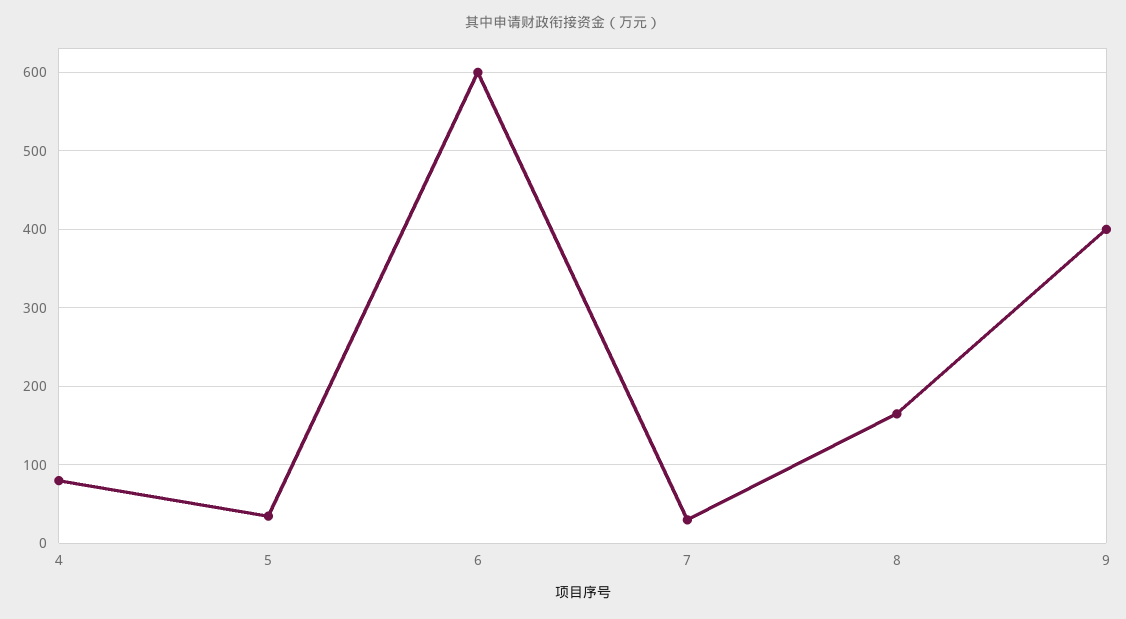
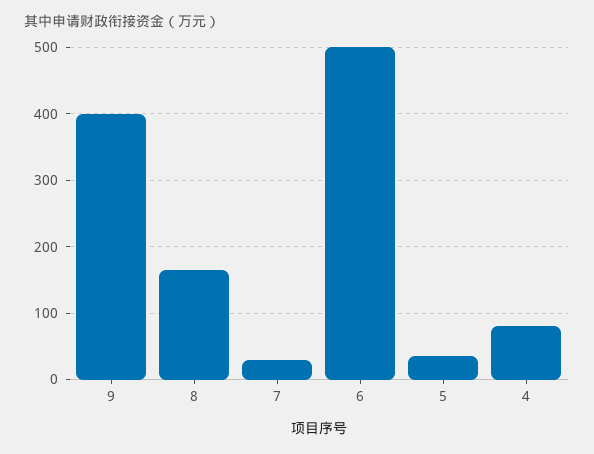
6: 600 -> 500

